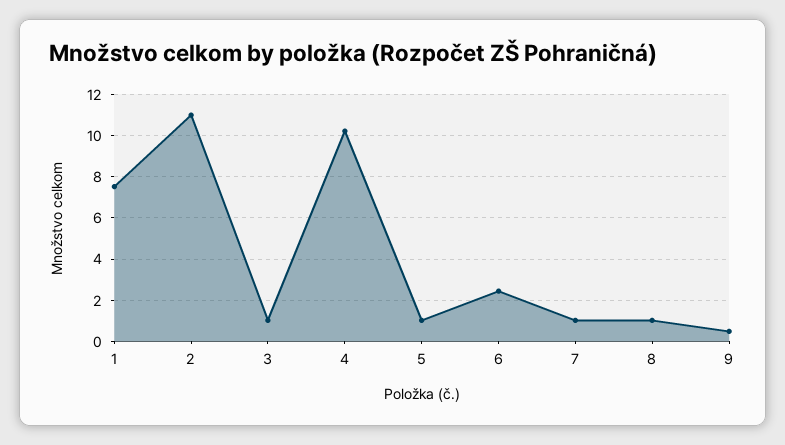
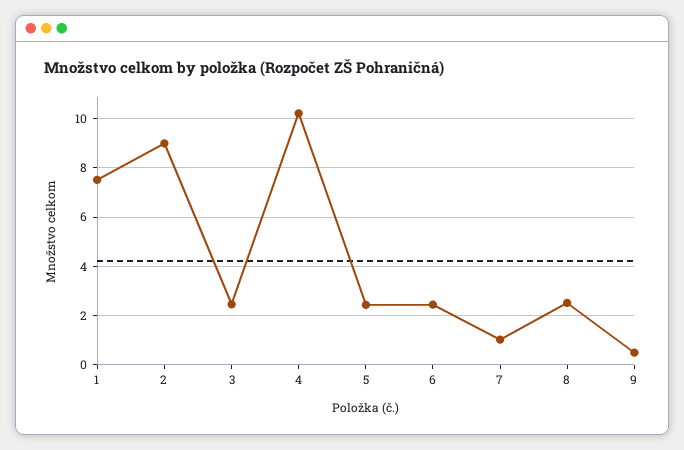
2: 11 -> 9
3: 1 -> 2.5
5: 1 -> 2.5
8: 1 -> 2.5

